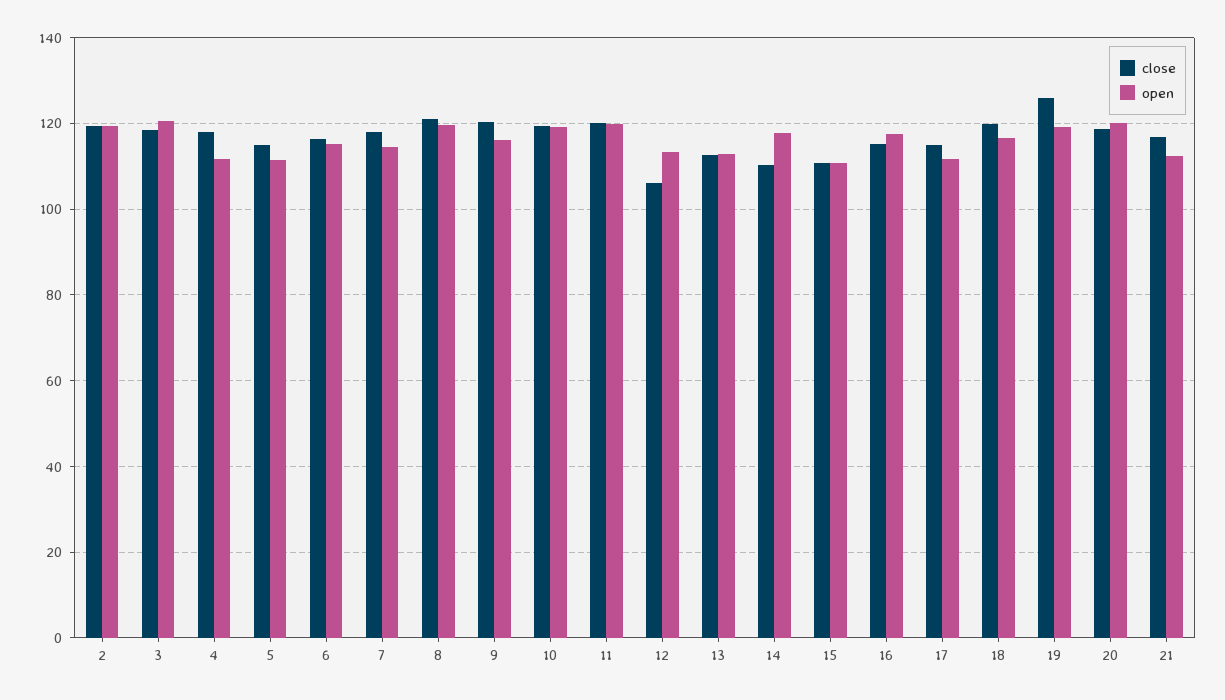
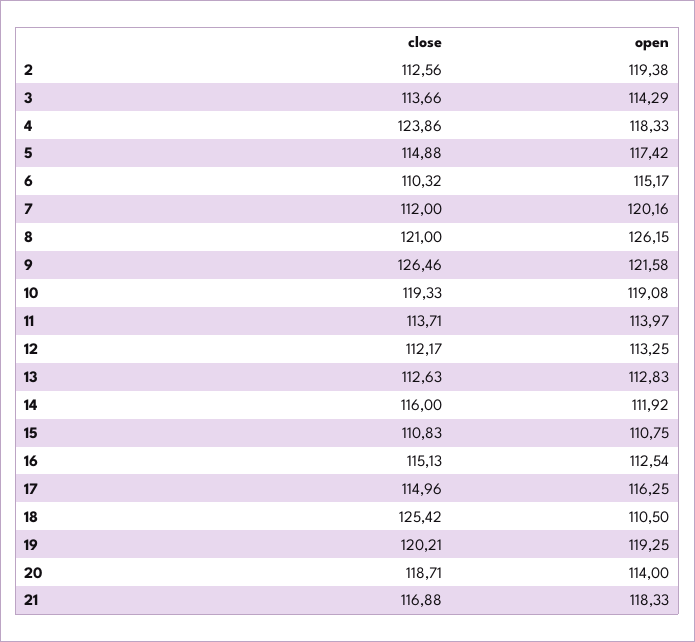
close, 2: 120 -> 112.56
close, 3: 118 -> 113.66
open, 3: 120 -> 114.29
close, 4: 118 -> 123.86
open, 4: 112 -> 118.33
open, 5: 112 -> 117.42
close, 6: 116 -> 110.32
close, 7: 118 -> 112
open, 7: 114 -> 120.16
open, 8: 120 -> 126.15
close, 9: 120 -> 126.46
open, 9: 116 -> 121.58
close, 11: 120 -> 113.71
open, 11: 120 -> 113.97
close, 12: 106 -> 112.17
close, 14: 110 -> 116
open, 14: 118 -> 111.92
open, 16: 118 -> 112.54
open, 17: 112 -> 116.25
close, 18: 120 -> 125.42
open, 18: 116 -> 110.5
close, 19: 126 -> 120.21
open, 20: 120 -> 114
open, 21: 112 -> 118.33

